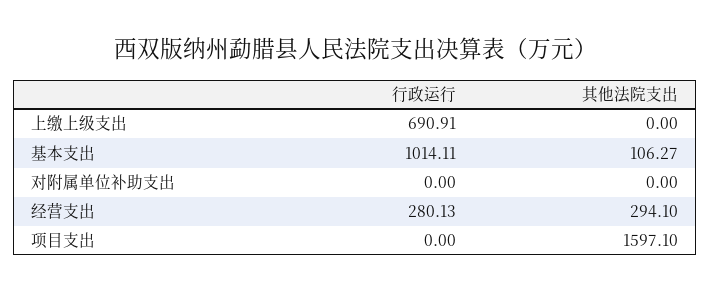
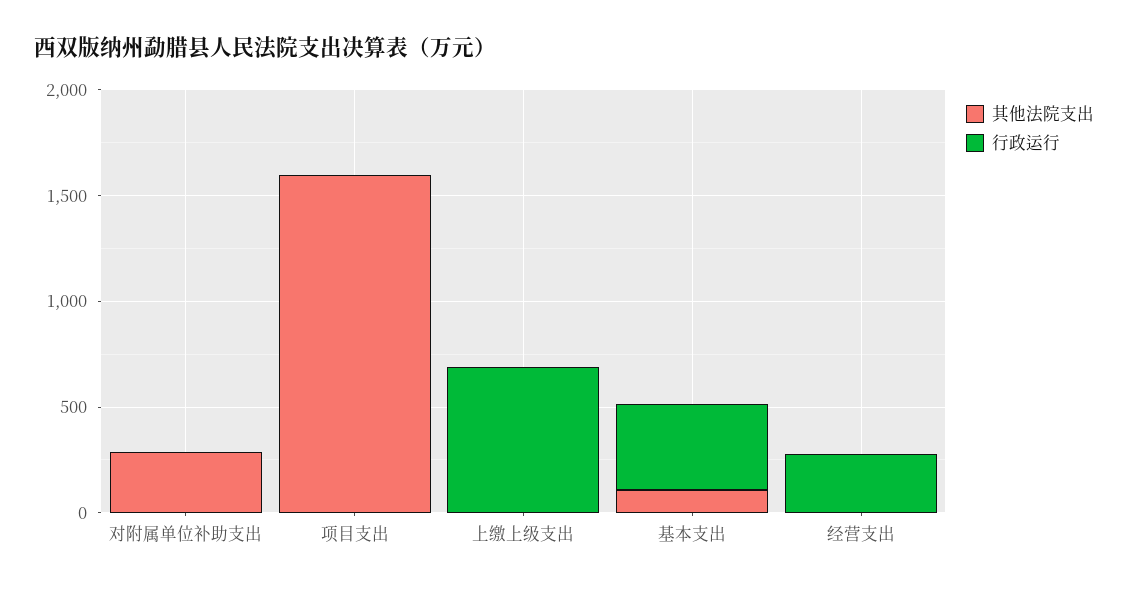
行政运行, 基本支出: 1014.11 -> 400
其他法院支出, 对附属单位补助支出: 0 -> 300
其他法院支出, 经营支出: 294.1 -> 0

